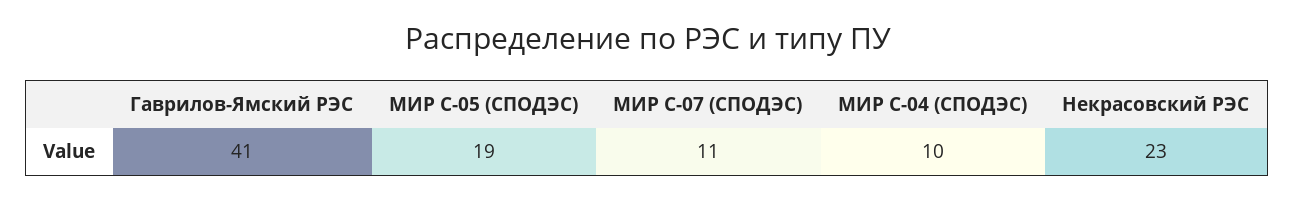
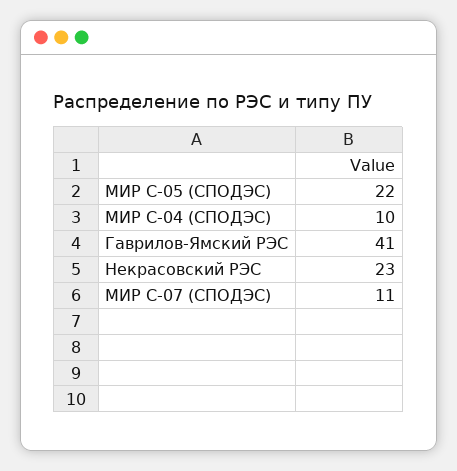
МИР С-05 (СПОДЭС): 19 -> 22

